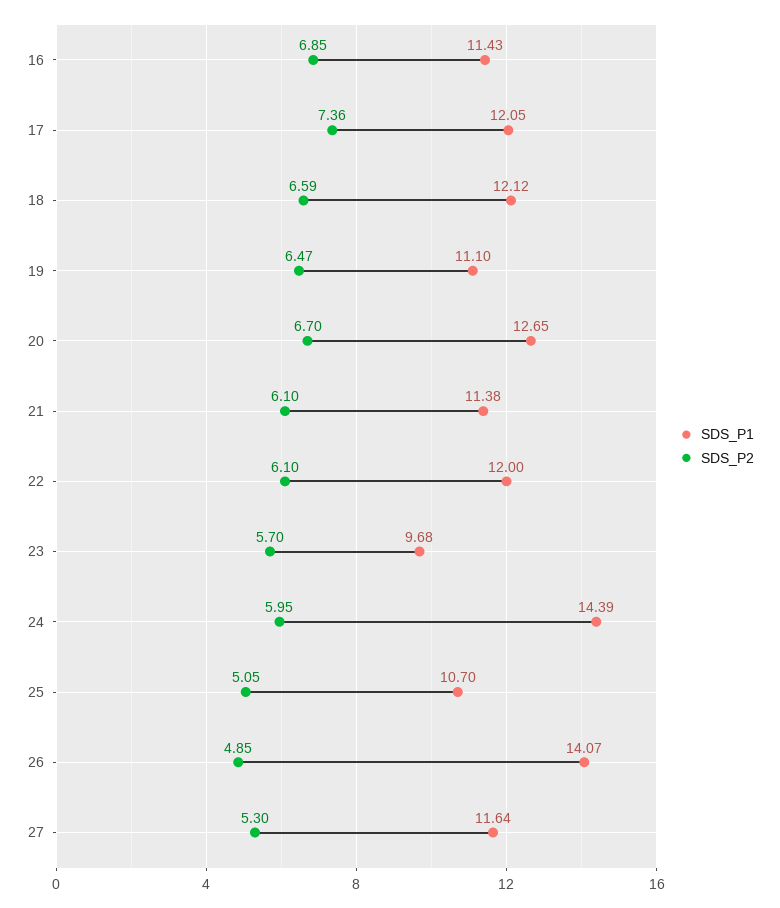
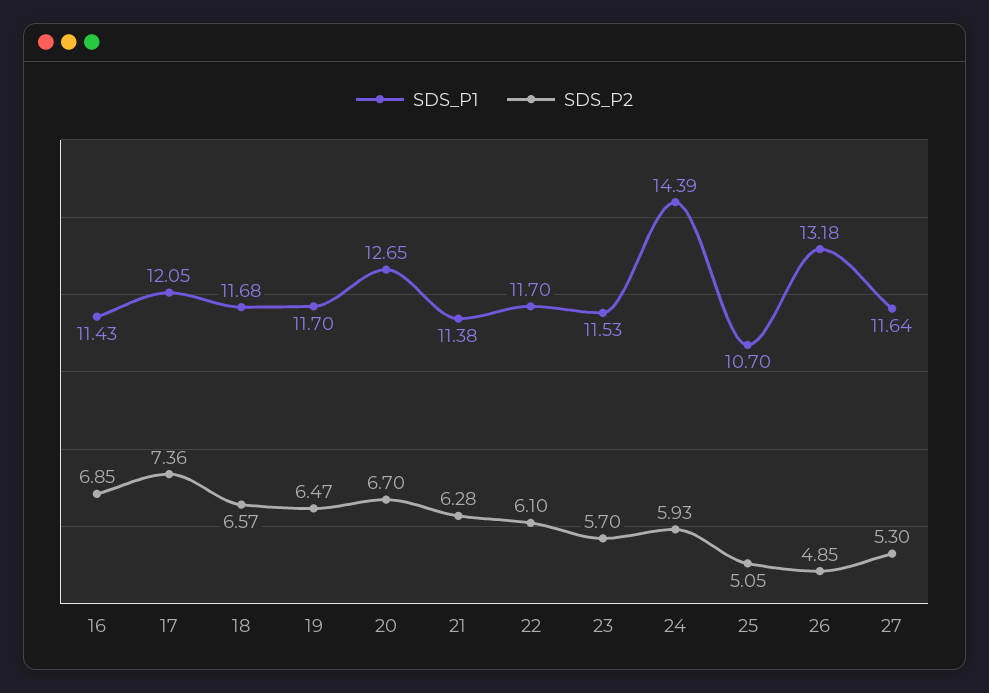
SDS_P1, 18: 12.12 -> 11.68
SDS_P2, 18: 6.59 -> 6.57
SDS_P1, 19: 11.1 -> 11.7
SDS_P2, 21: 6.1 -> 6.28
SDS_P1, 22: 12 -> 11.7
SDS_P1, 23: 9.68 -> 11.53
SDS_P2, 24: 5.95 -> 5.93
SDS_P1, 26: 14.07 -> 13.18

